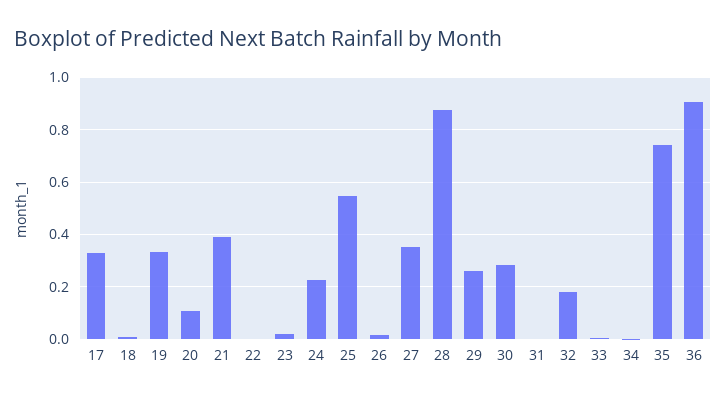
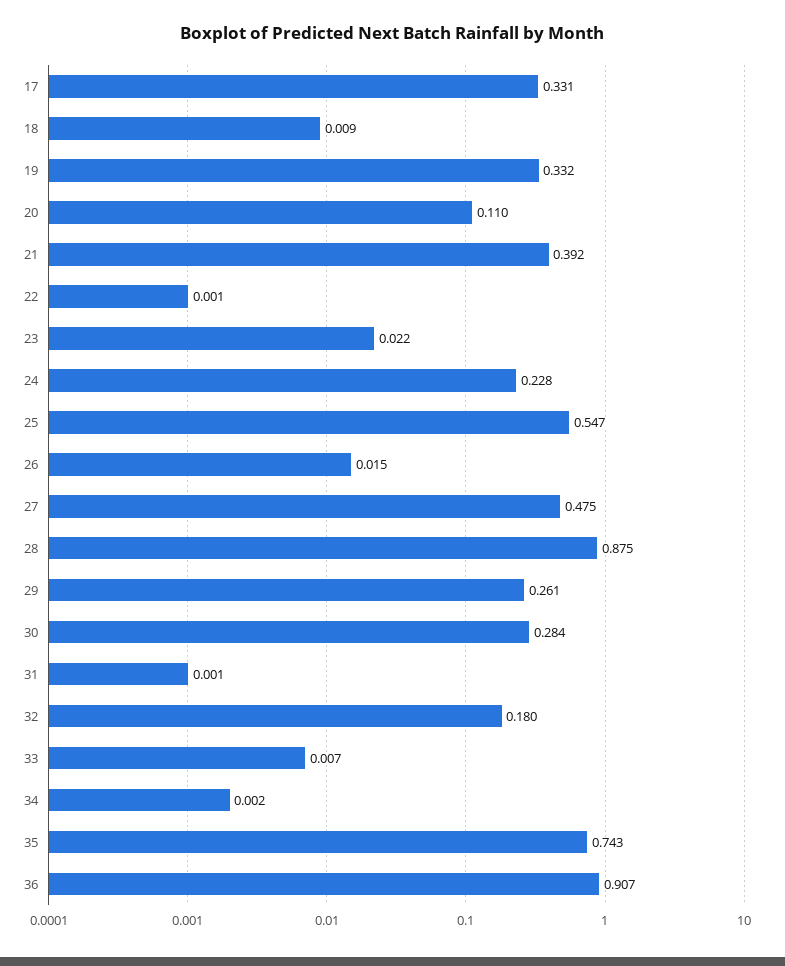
27: 0.35 -> 0.475

